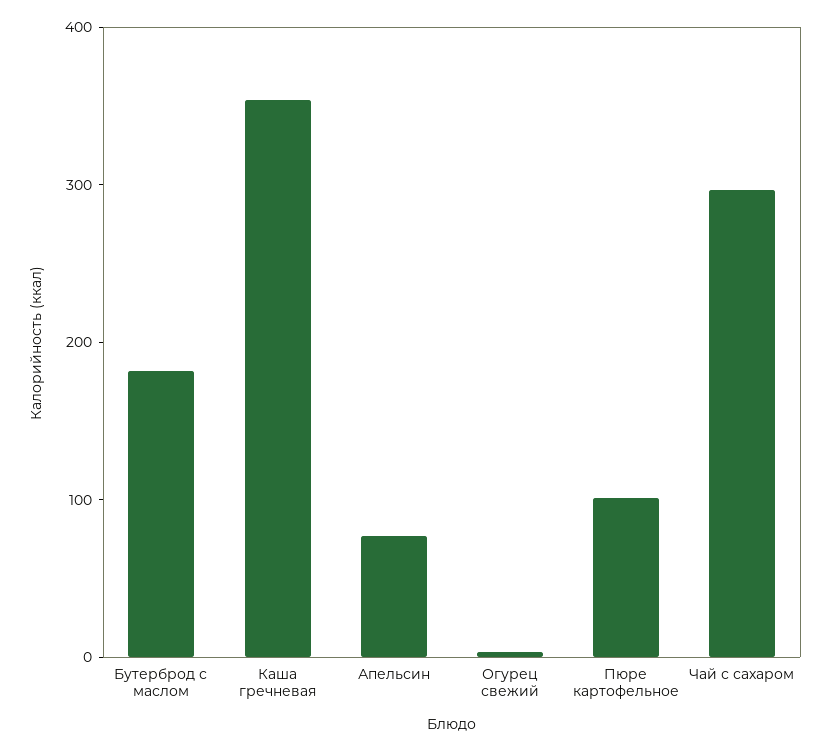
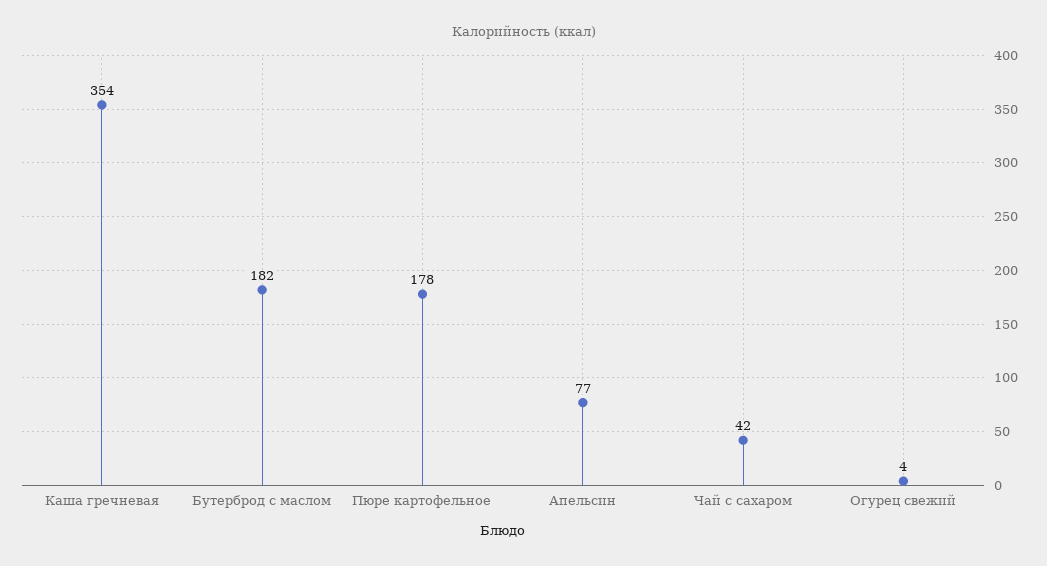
Пюре картофельное: 100 -> 178
Чай с сахаром: 300 -> 42

